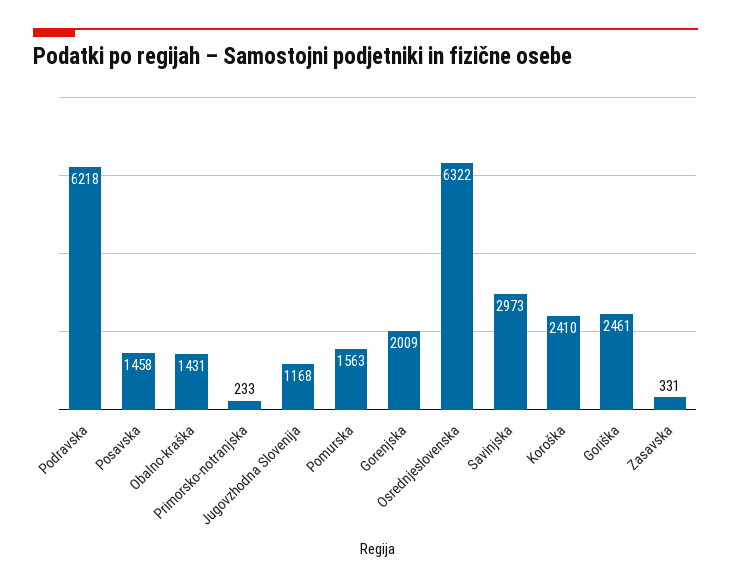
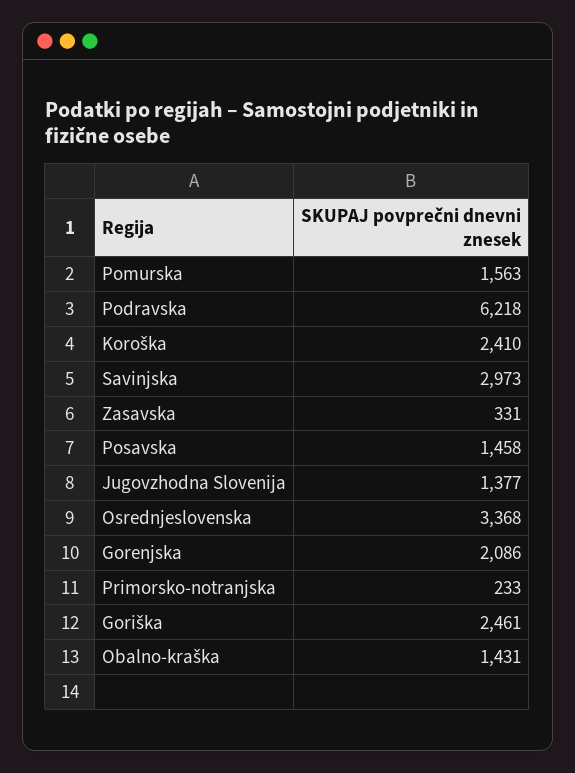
Jugovzhodna Slovenija: 1168 -> 1377
Gorenjska: 2009 -> 2086
Osrednjeslovenska: 6322 -> 3368

